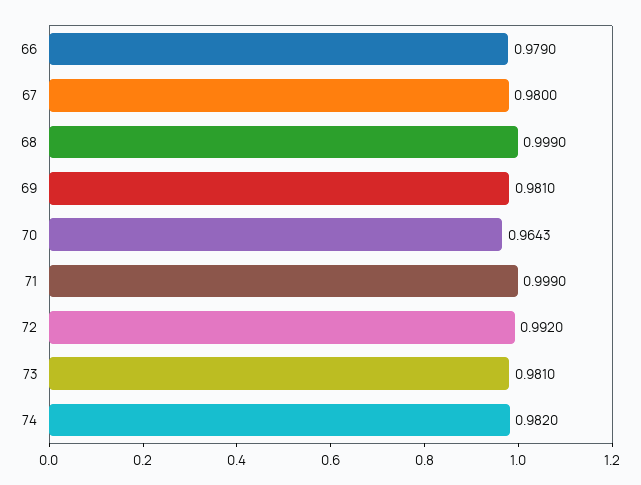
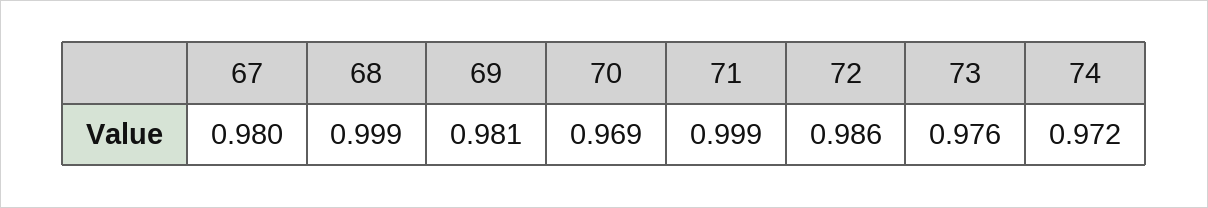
66: 0.979 -> none
70: 0.9643 -> 0.969
72: 0.992 -> 0.986
73: 0.981 -> 0.976
74: 0.982 -> 0.972

